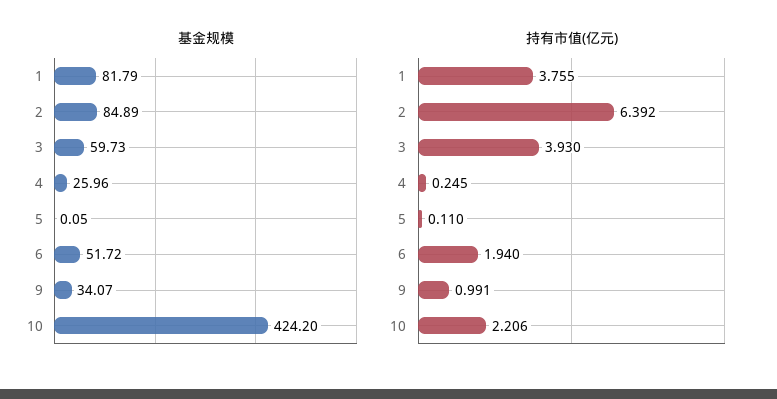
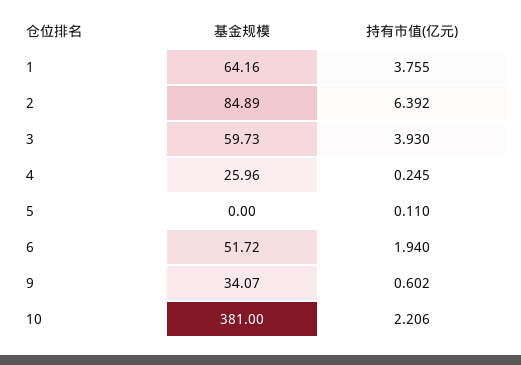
基金规模, 1: 81.79 -> 64.16
基金规模, 5: 0.05 -> 0
基金规模, 10: 424.2 -> 381
持有市值(亿元), 9: 0.991 -> 0.602

